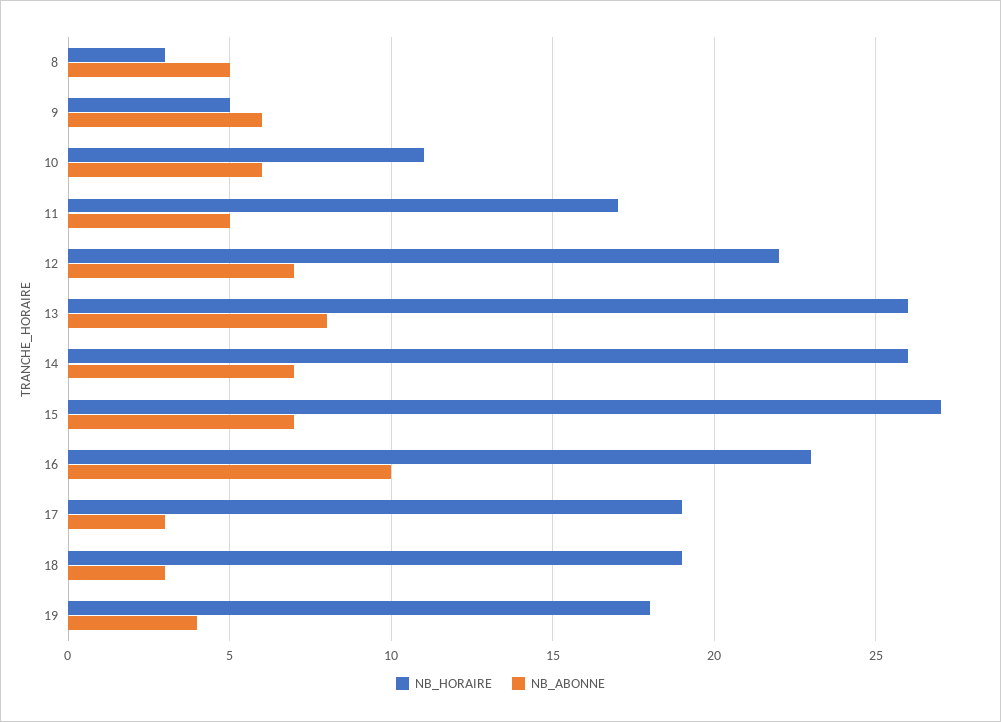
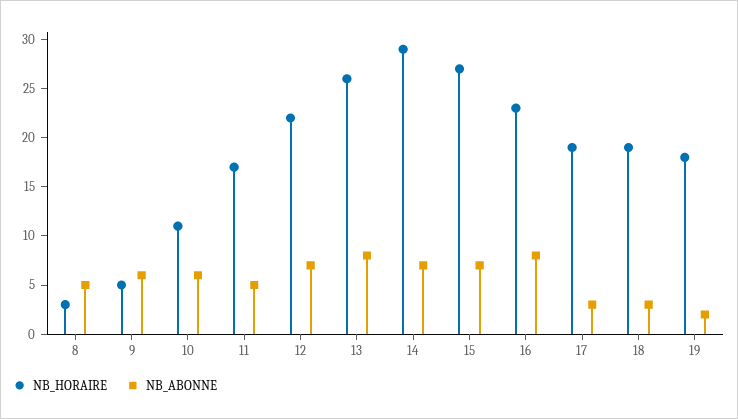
NB_HORAIRE, 14: 26 -> 29
NB_ABONNE, 16: 10 -> 8
NB_ABONNE, 19: 4 -> 2

